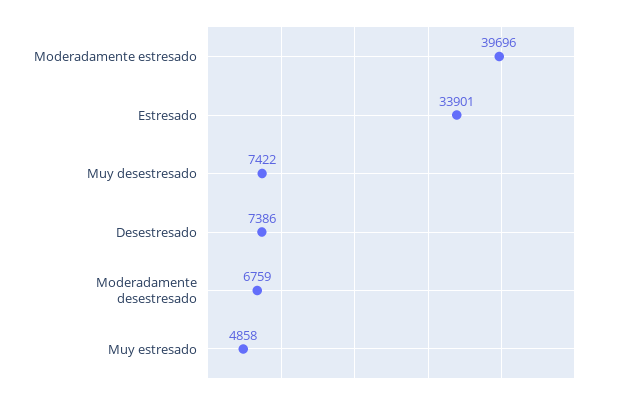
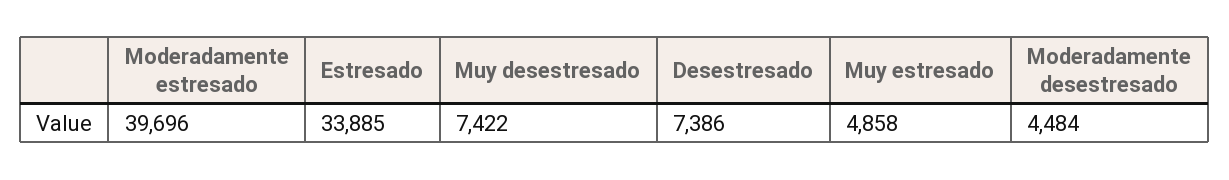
Estresado: 33901 -> 33885
Moderadamente desestresado: 6759 -> 4484

